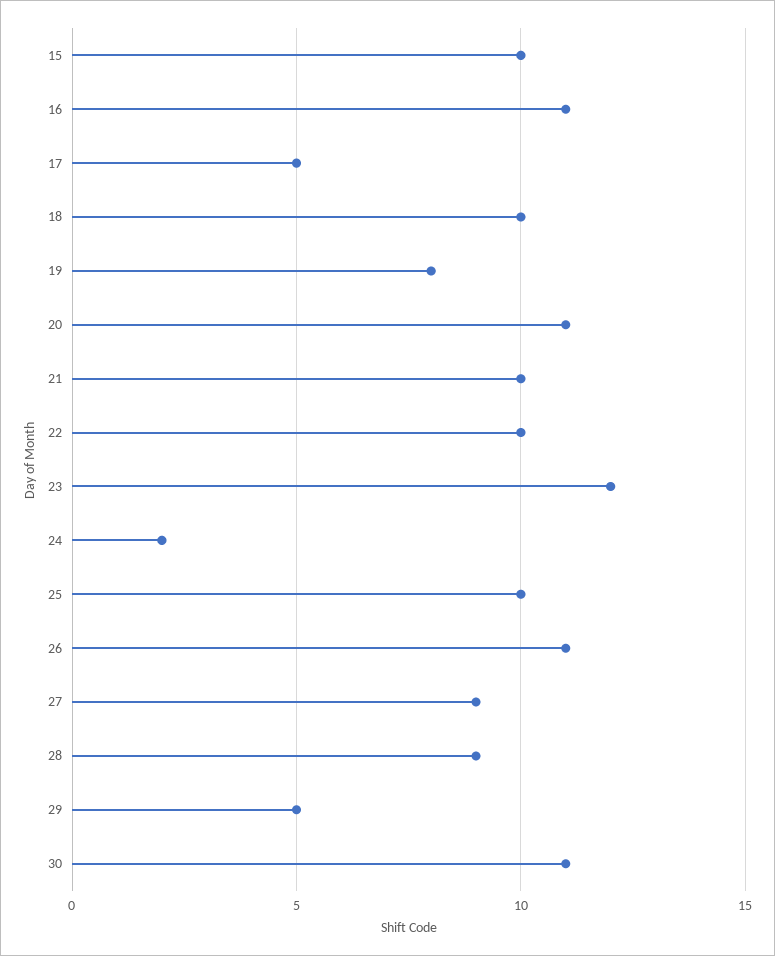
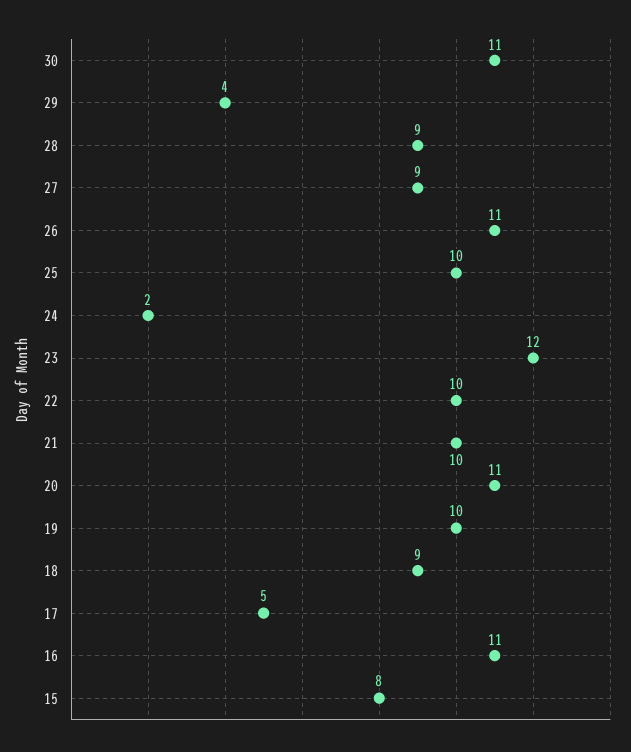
15: 10 -> 8
18: 10 -> 9
19: 8 -> 10
29: 5 -> 4

